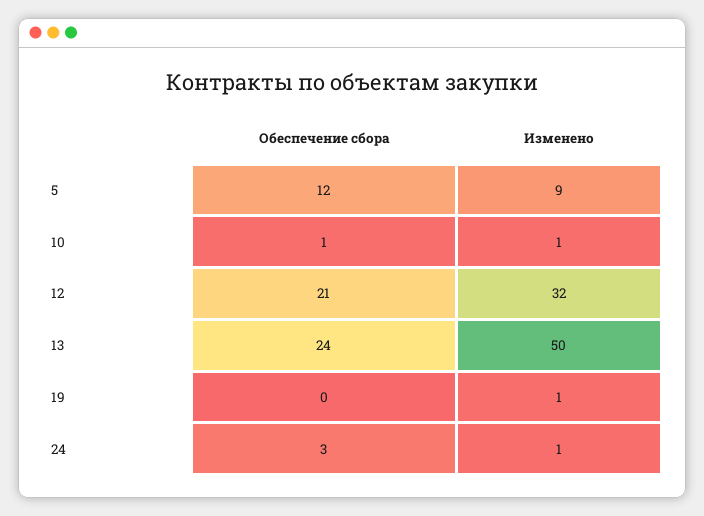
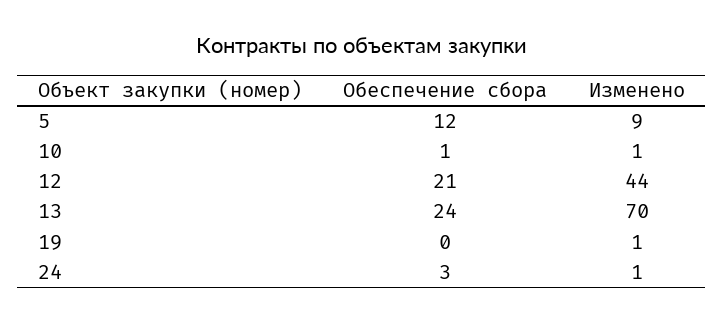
Изменено, 12: 32 -> 44
Изменено, 13: 50 -> 70

